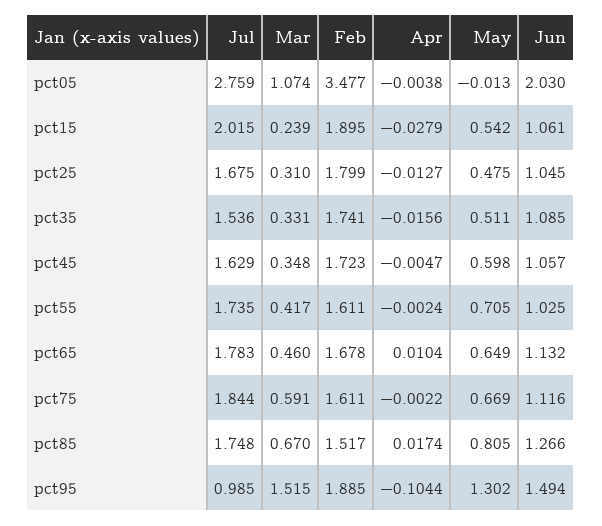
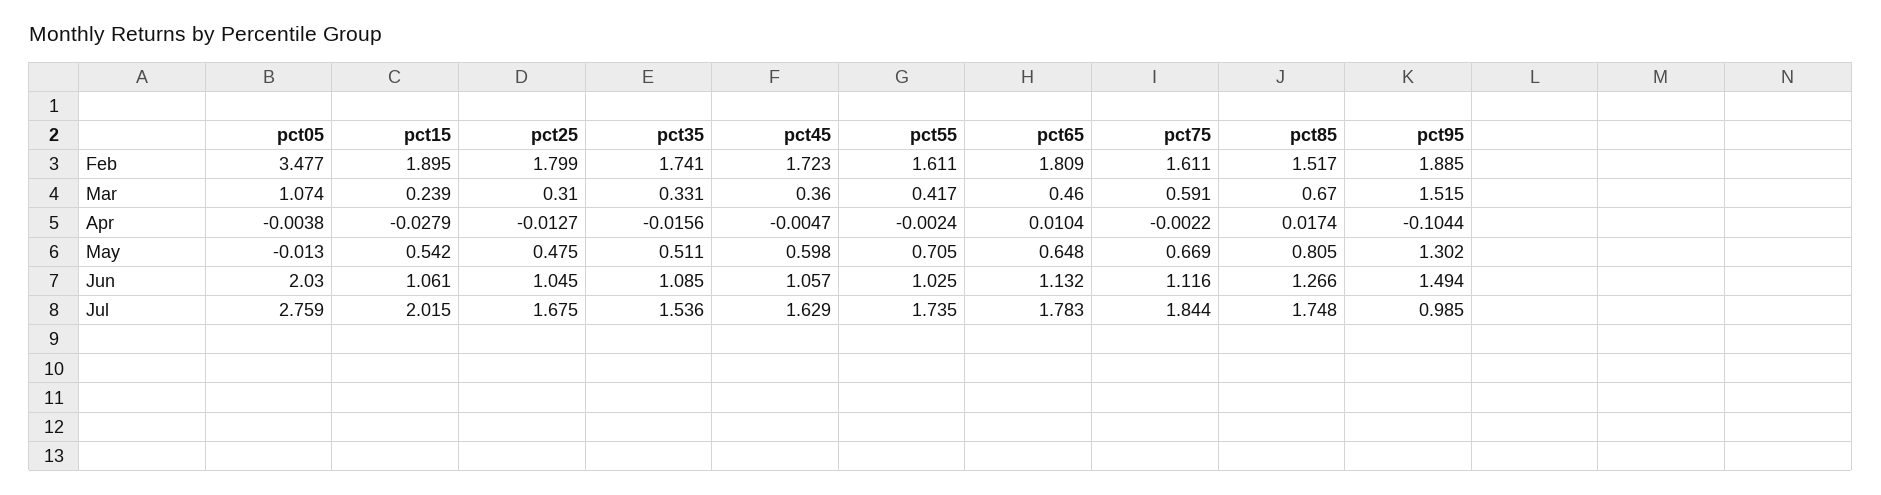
Mar, pct45: 0.348 -> 0.36
Feb, pct65: 1.678 -> 1.809
May, pct65: 0.649 -> 0.648

